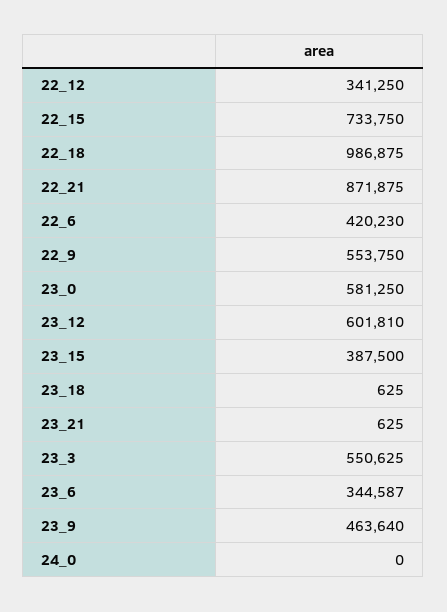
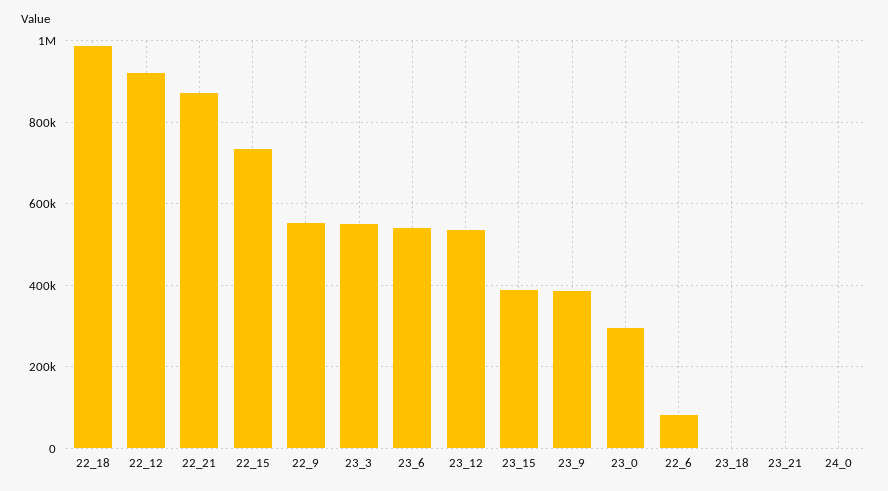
22_12: 341250 -> 920000
22_6: 420230 -> 80000
23_0: 581250 -> 300000
23_12: 601810 -> 540000
23_6: 344587 -> 540000
23_9: 463640 -> 380000

